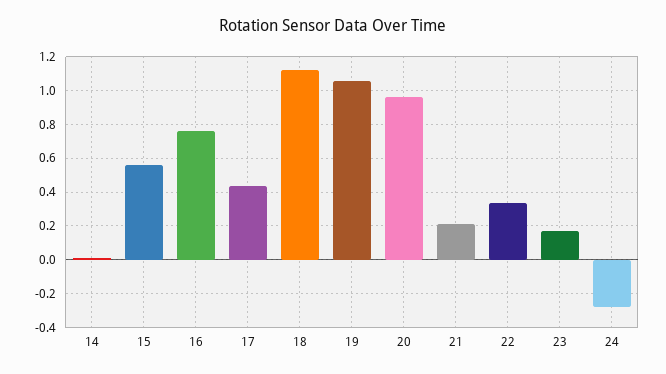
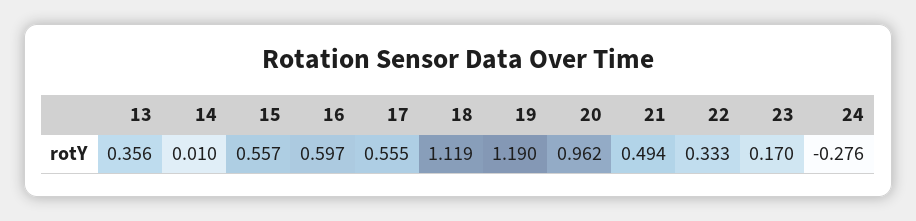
16: 0.75 -> 0.597
17: 0.45 -> 0.555
19: 1.05 -> 1.19
21: 0.2 -> 0.494
13: none -> 0.356

